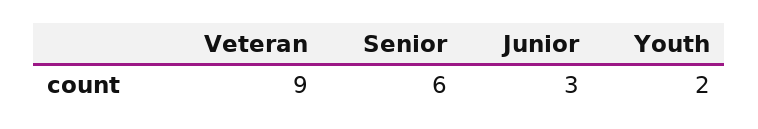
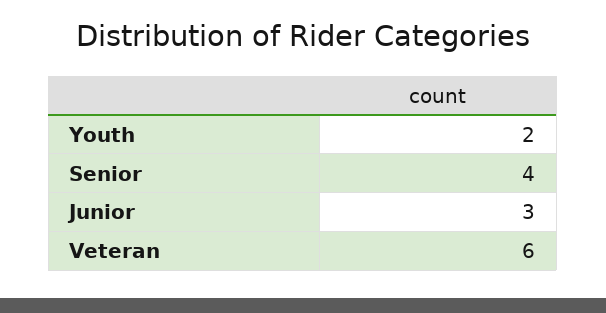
Veteran: 9 -> 6
Senior: 6 -> 4

